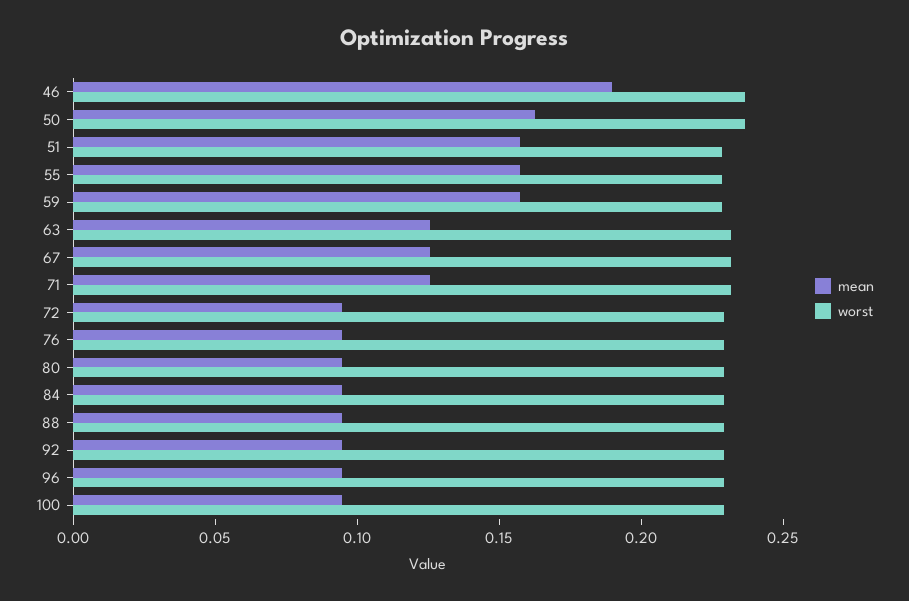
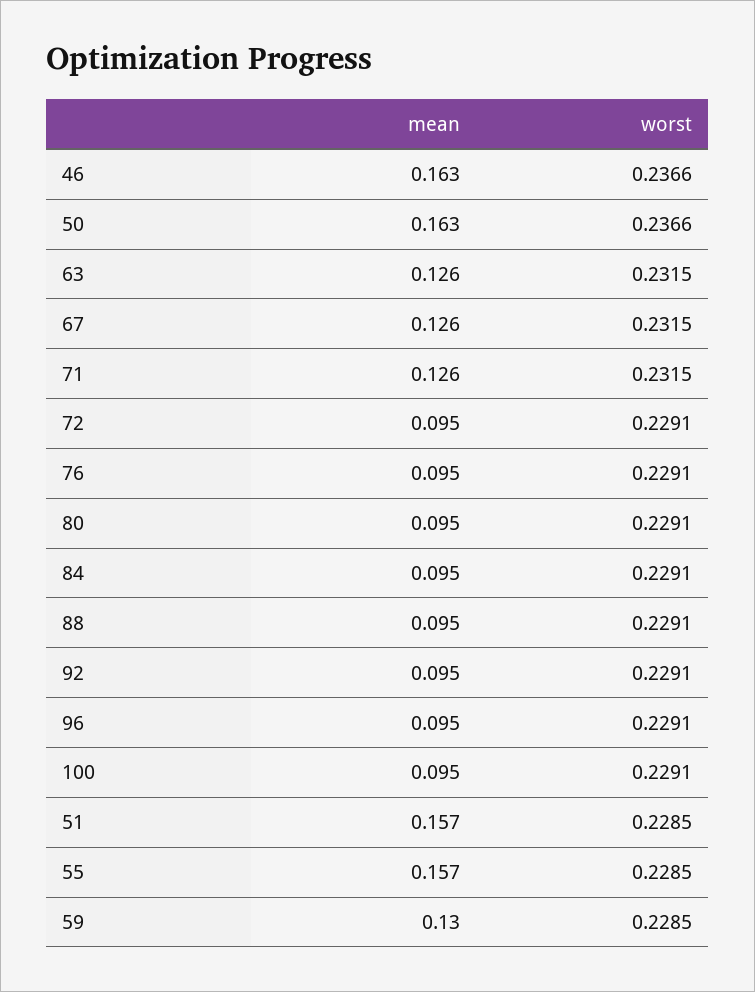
mean, 46: 0.19 -> 0.163
mean, 59: 0.16 -> 0.13

